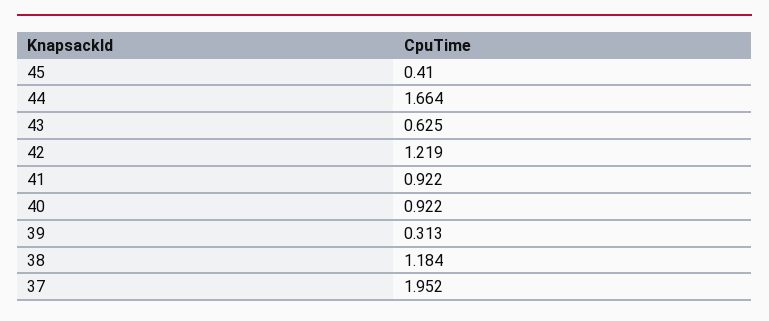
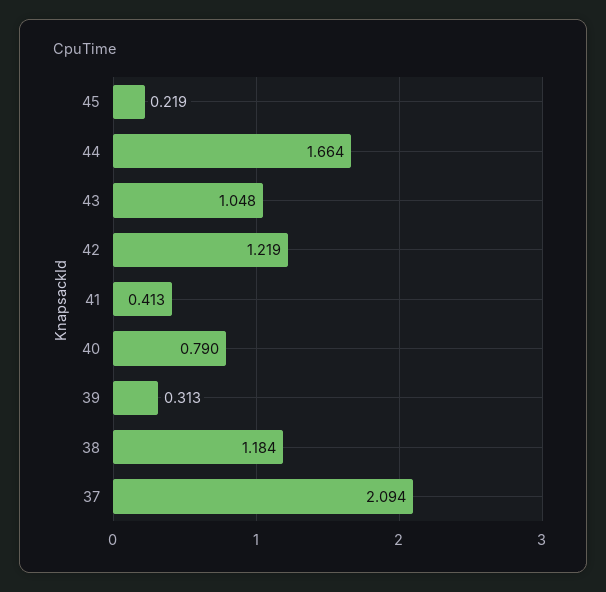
45: 0.41 -> 0.219
43: 0.625 -> 1.048
41: 0.922 -> 0.413
40: 0.922 -> 0.79
37: 1.952 -> 2.094

